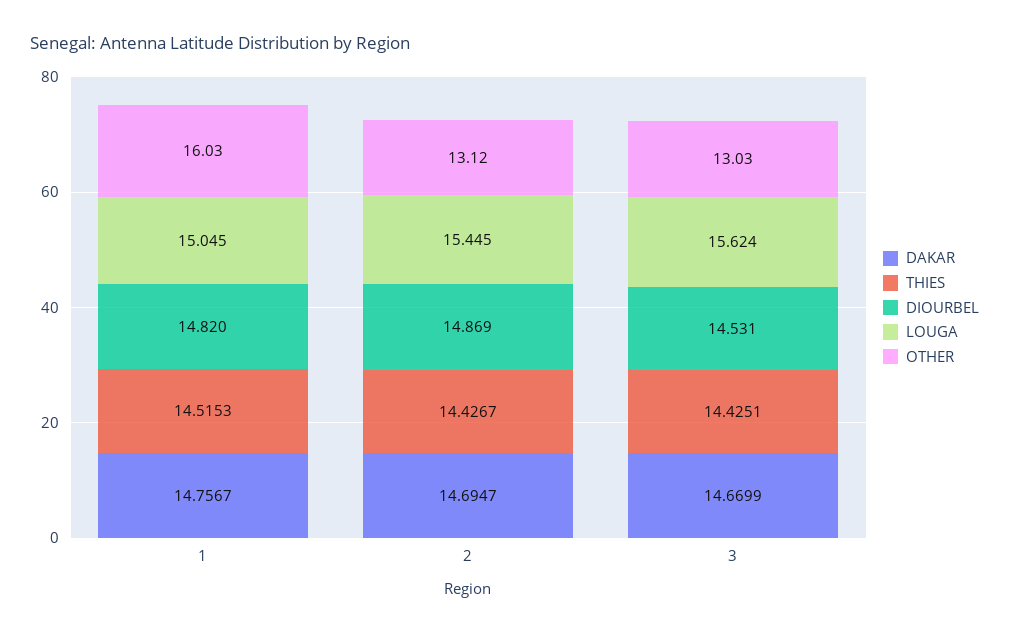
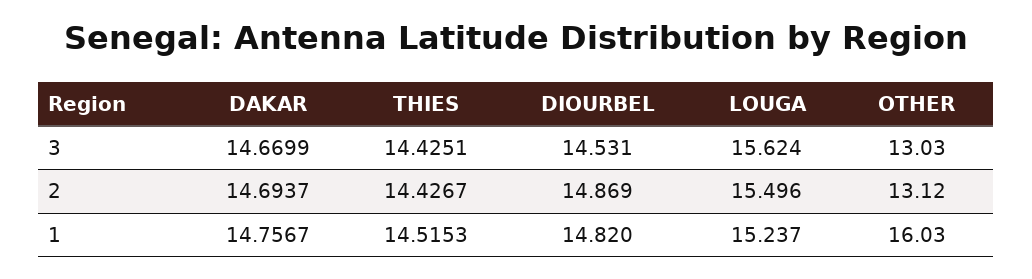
LOUGA, 1: 15.045 -> 15.237
DAKAR, 2: 14.6947 -> 14.6937
LOUGA, 2: 15.445 -> 15.496

